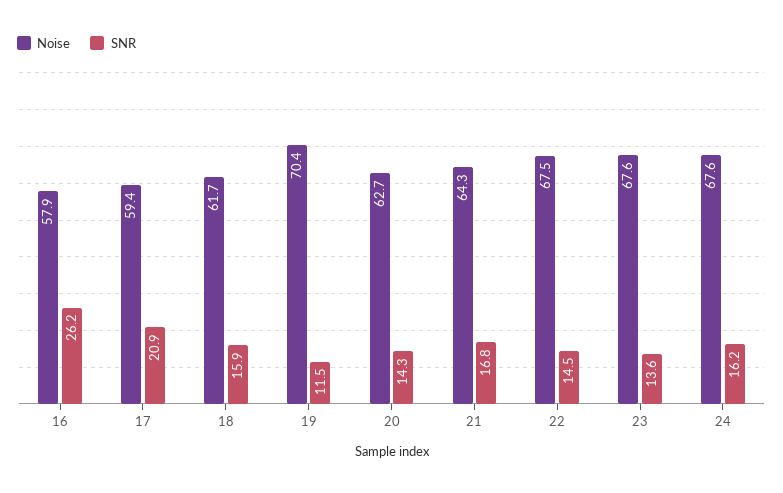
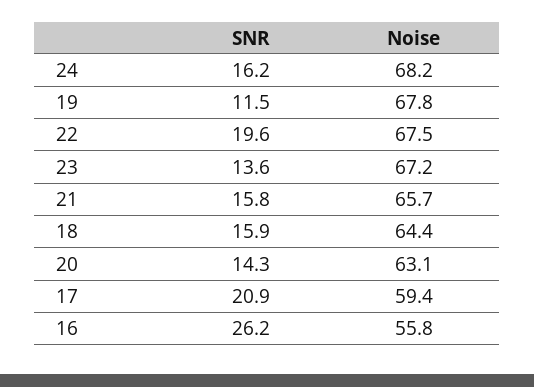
Noise, 16: 57.9 -> 55.8
Noise, 18: 61.7 -> 64.4
Noise, 19: 70.4 -> 67.8
Noise, 20: 62.7 -> 63.1
Noise, 21: 64.3 -> 65.7
SNR, 21: 16.8 -> 15.8
SNR, 22: 14.5 -> 19.6
Noise, 23: 67.6 -> 67.2
Noise, 24: 67.6 -> 68.2

